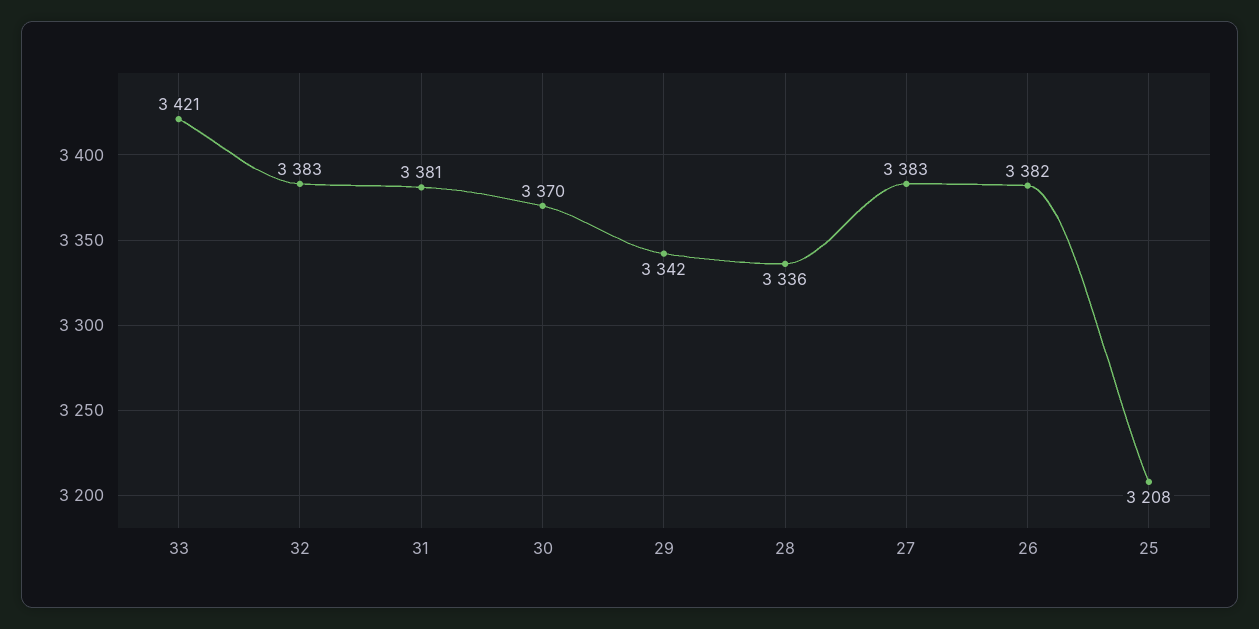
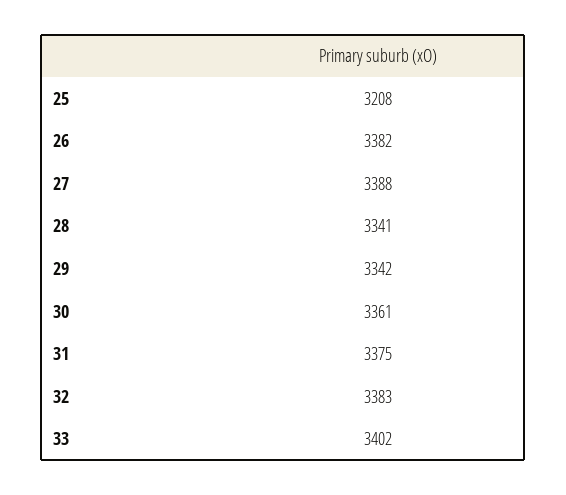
33: 3421 -> 3402
31: 3381 -> 3375
30: 3370 -> 3361
28: 3336 -> 3341
27: 3383 -> 3388

